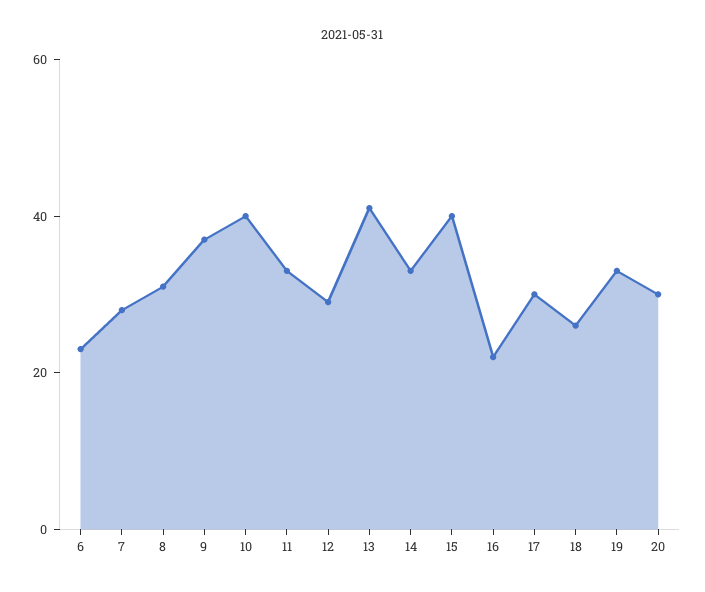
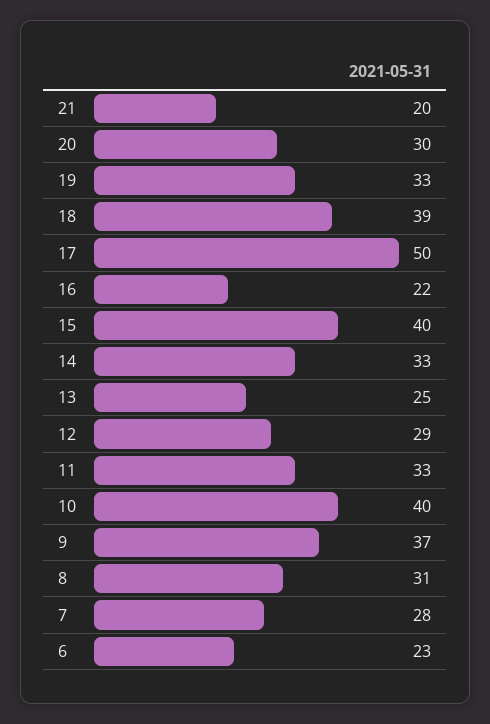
13: 40 -> 25
17: 30 -> 50
18: 25 -> 39
21: none -> 20

